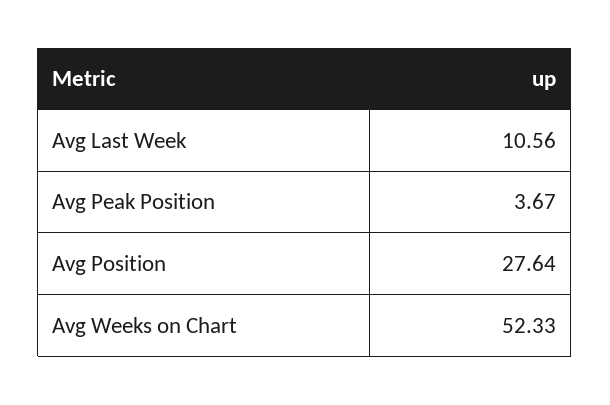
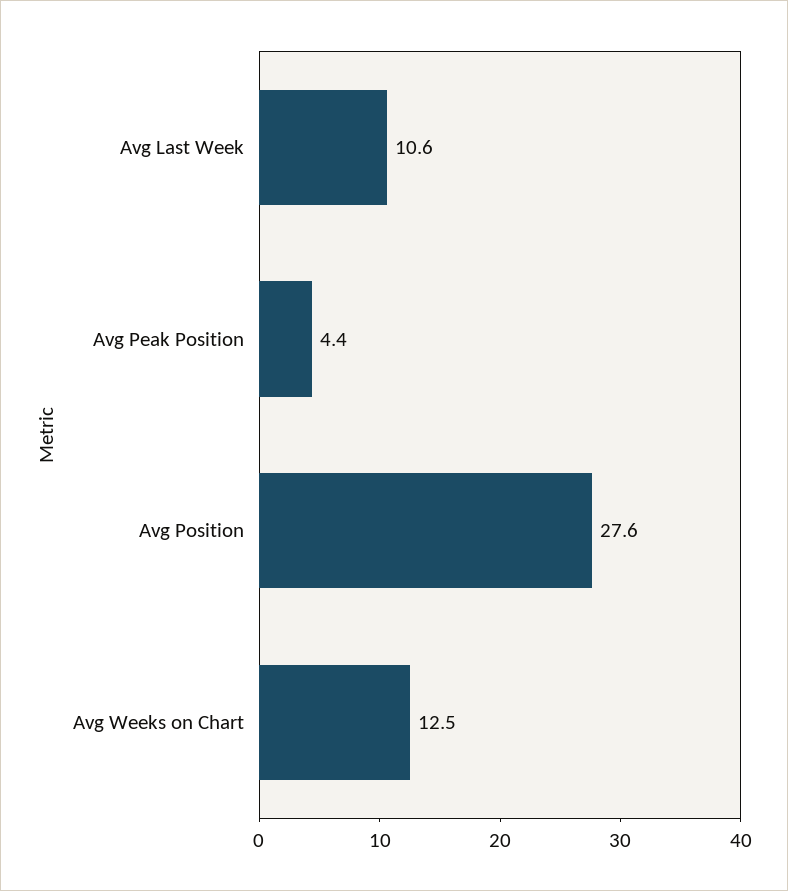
Avg Peak Position: 3.67 -> 4.4
Avg Weeks on Chart: 52.33 -> 12.5

